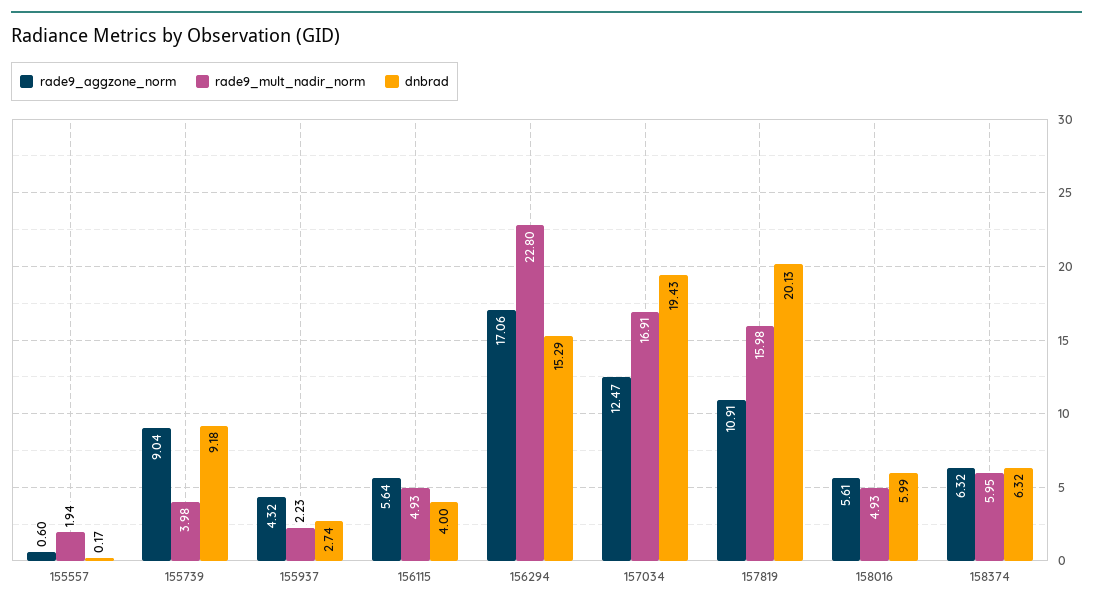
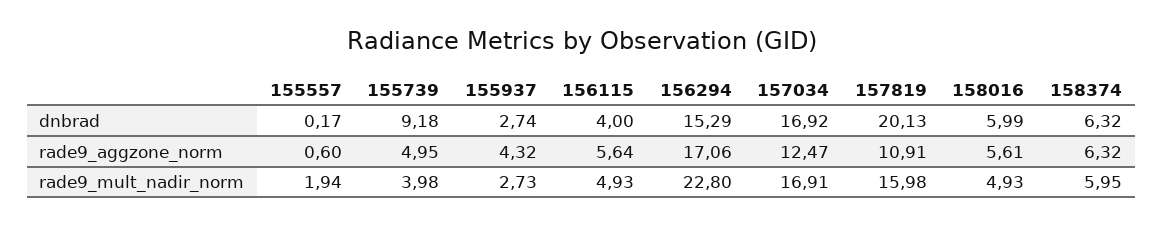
rade9_aggzone_norm, 155739: 9.04 -> 4.95
rade9_mult_nadir_norm, 155937: 2.23 -> 2.73
dnbrad, 157034: 19.43 -> 16.92

